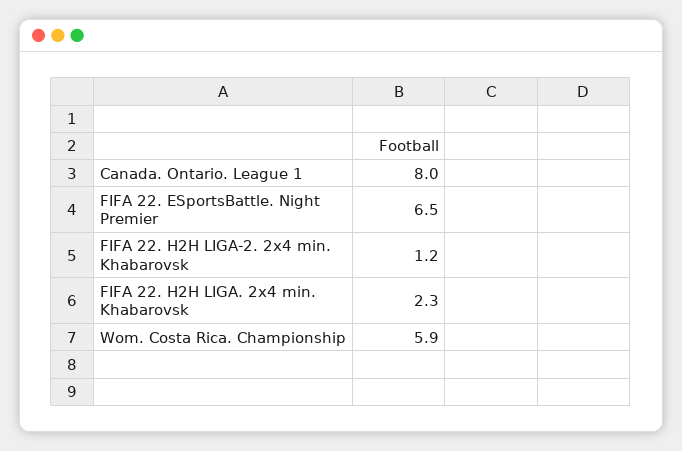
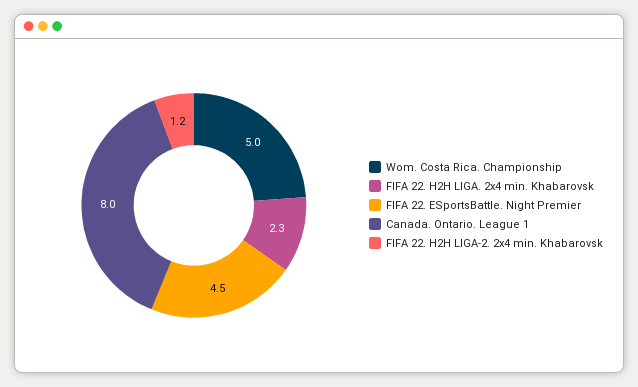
FIFA 22. ESportsBattle. Night Premier: 6.5 -> 4.5
Wom. Costa Rica. Championship: 5.9 -> 5

